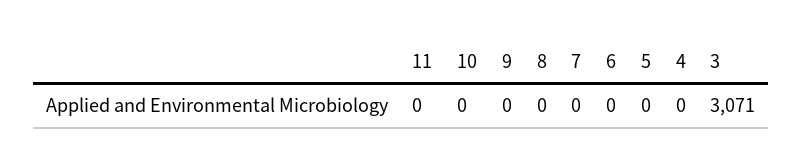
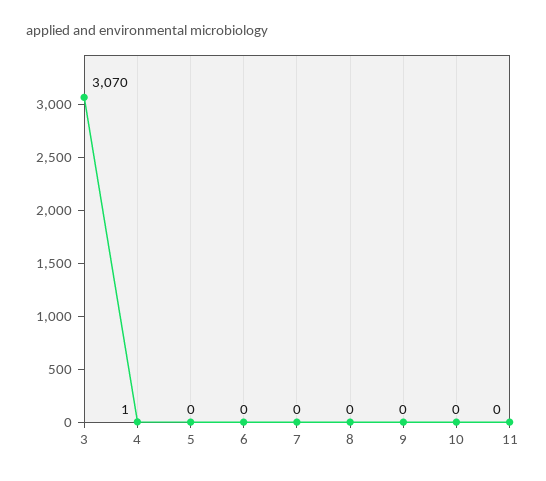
4: 0 -> 1
3: 3071 -> 3070

